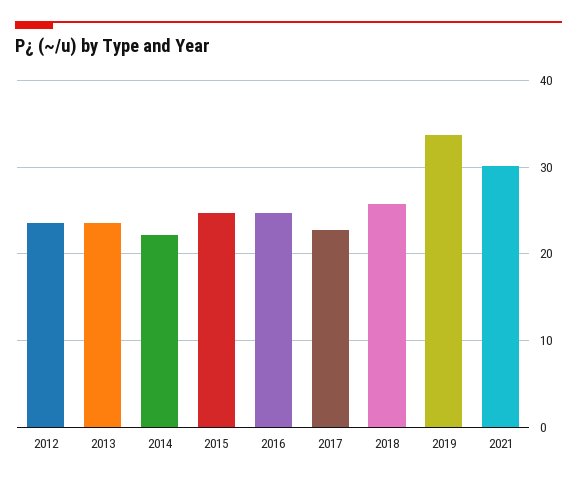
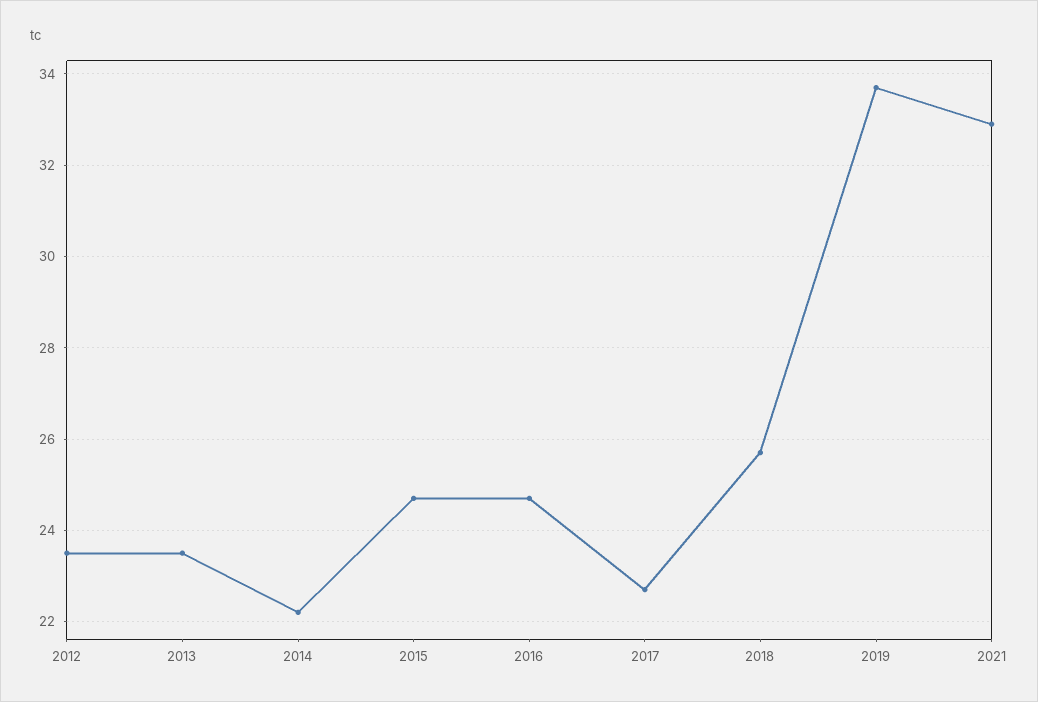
2021: 30 -> 33

